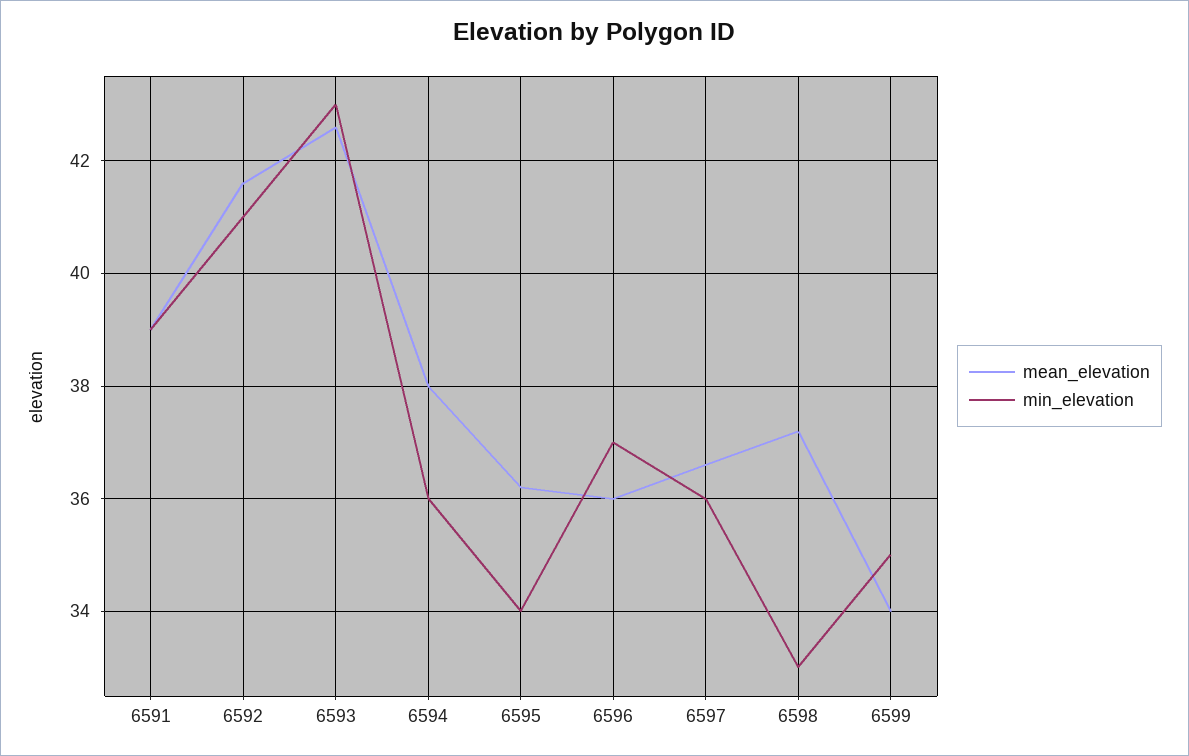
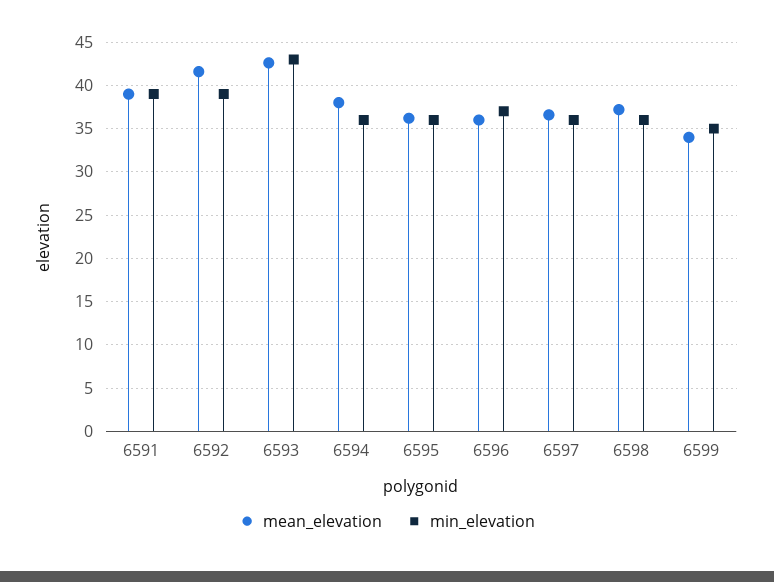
min_elevation, 6592: 41 -> 39
min_elevation, 6595: 34 -> 36
min_elevation, 6598: 33 -> 36

